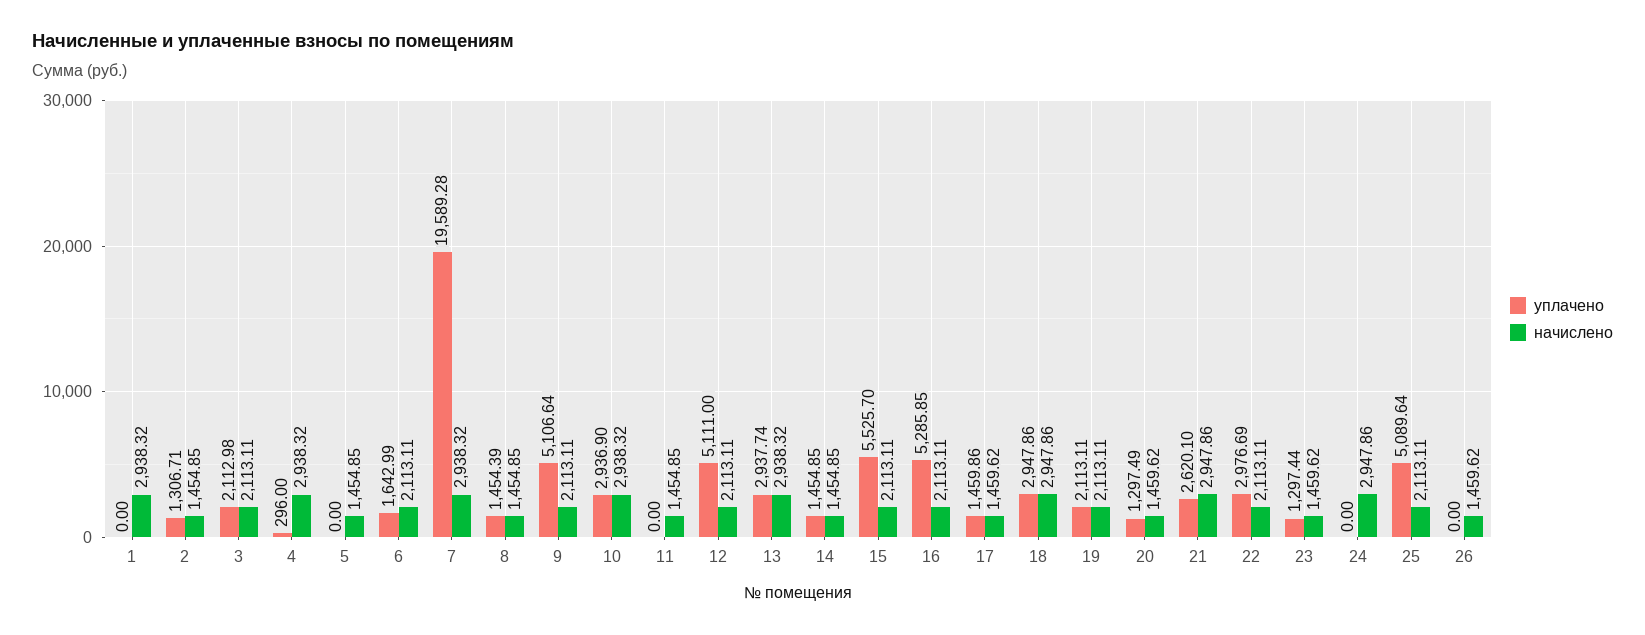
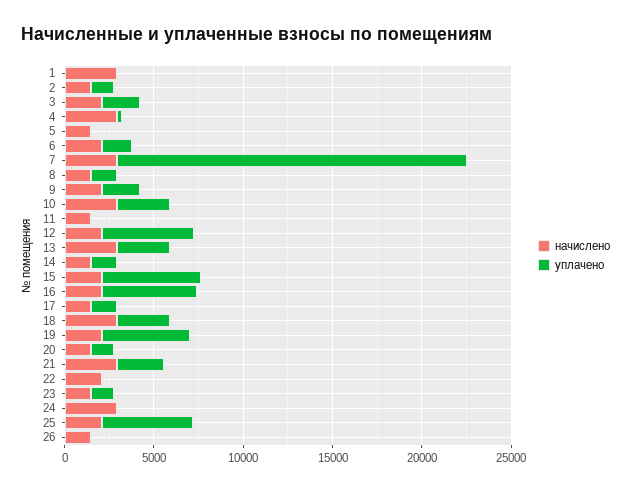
уплачено, 9: 5106.64 -> 2000
уплачено, 19: 2113.11 -> 5000
уплачено, 22: 2976.69 -> 0

